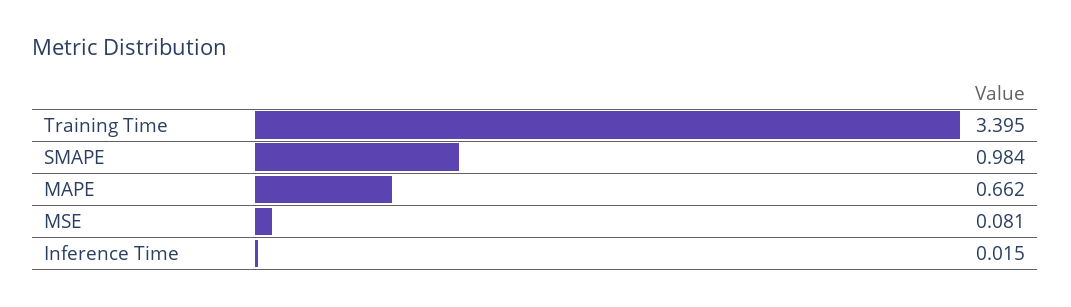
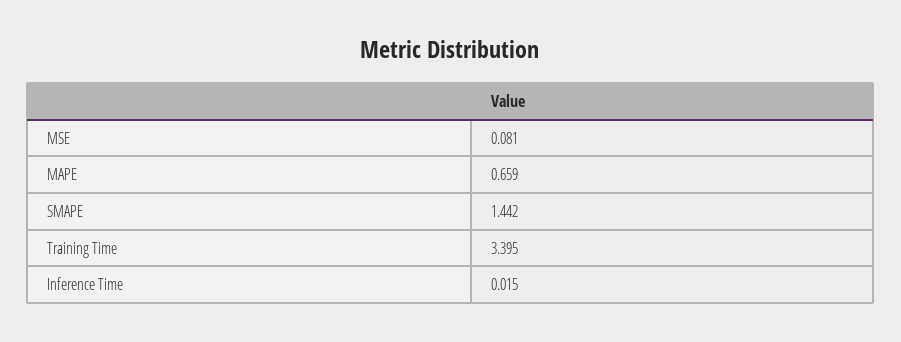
SMAPE: 0.984 -> 1.442
MAPE: 0.662 -> 0.659

